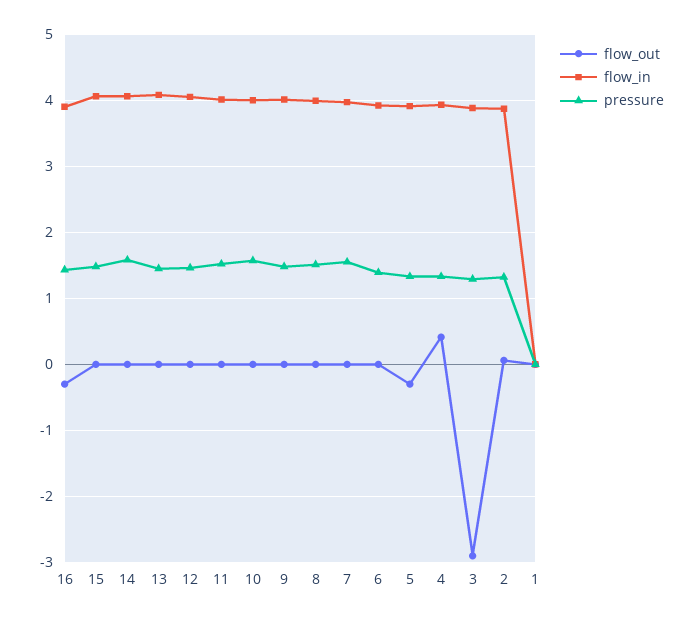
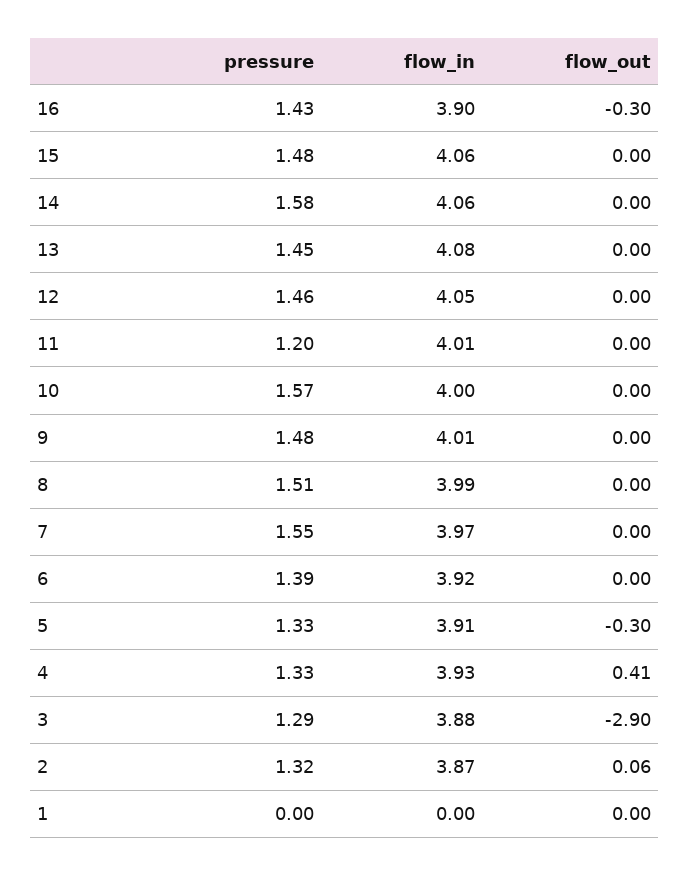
pressure, 11: 1.5 -> 1.2

